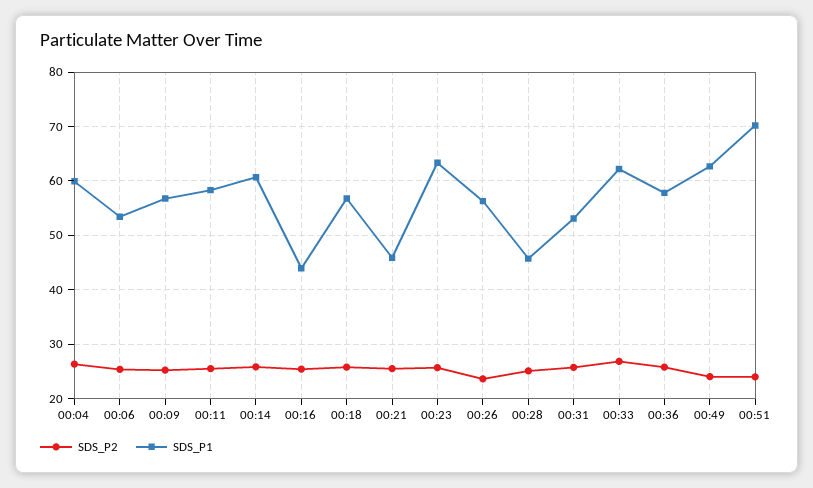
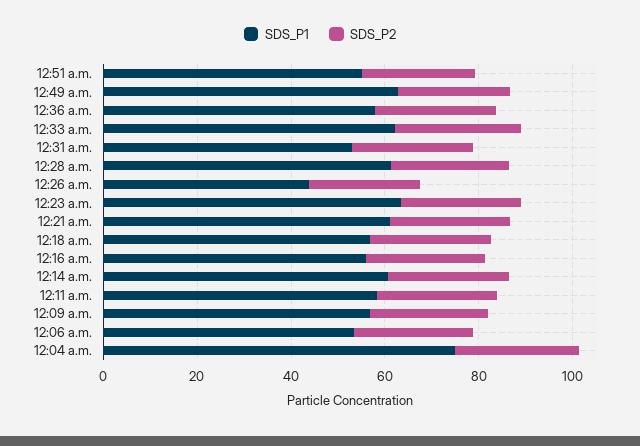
SDS_P1, 00:04: 60 -> 75
SDS_P1, 00:16: 44 -> 55
SDS_P1, 00:21: 46 -> 60
SDS_P1, 00:26: 56 -> 45
SDS_P1, 00:28: 46 -> 60
SDS_P1, 00:51: 70 -> 55

